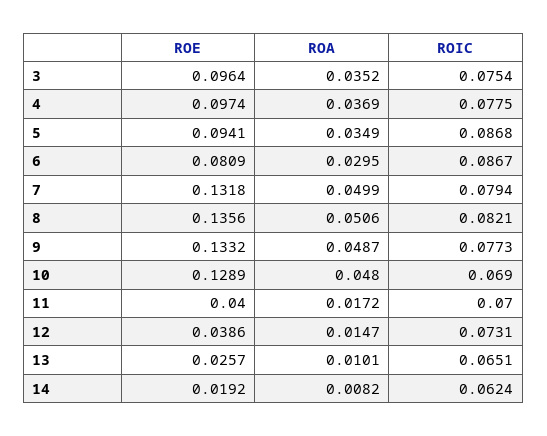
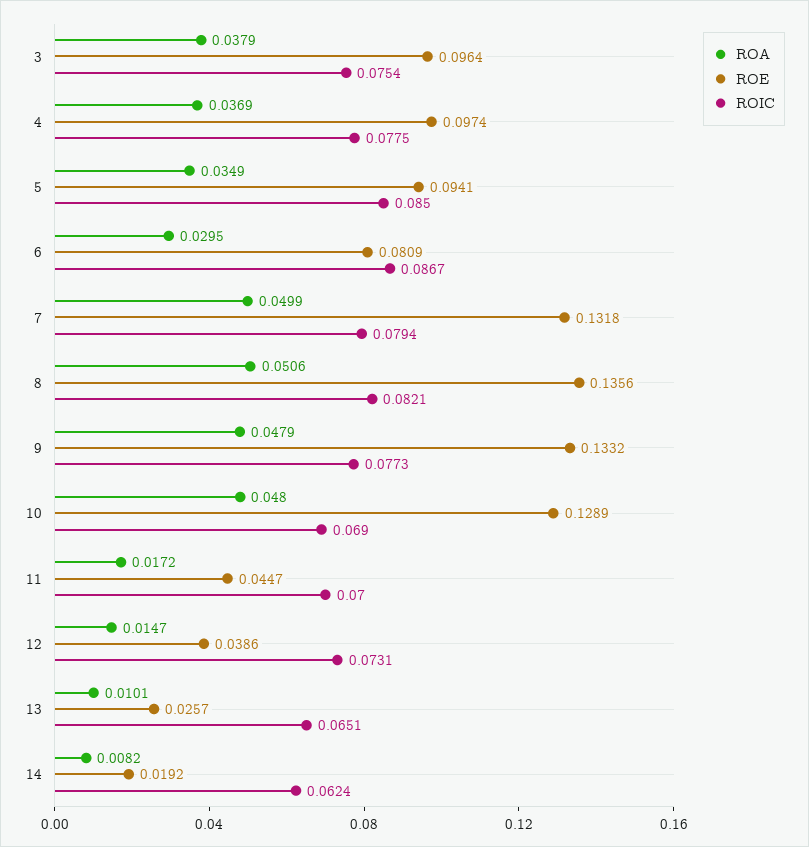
ROA, 3: 0.0352 -> 0.0379
ROIC, 5: 0.0868 -> 0.085
ROA, 9: 0.0487 -> 0.0479
ROE, 11: 0.04 -> 0.0447

